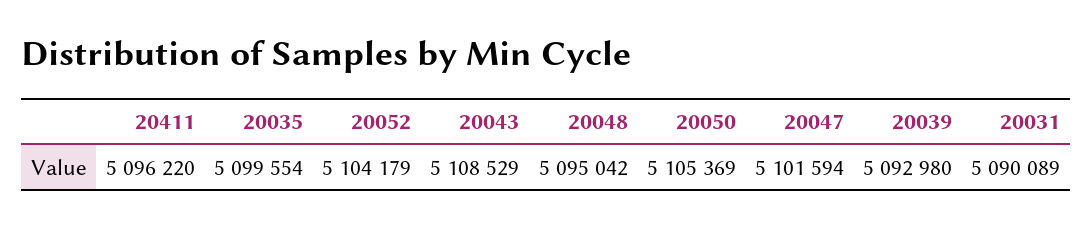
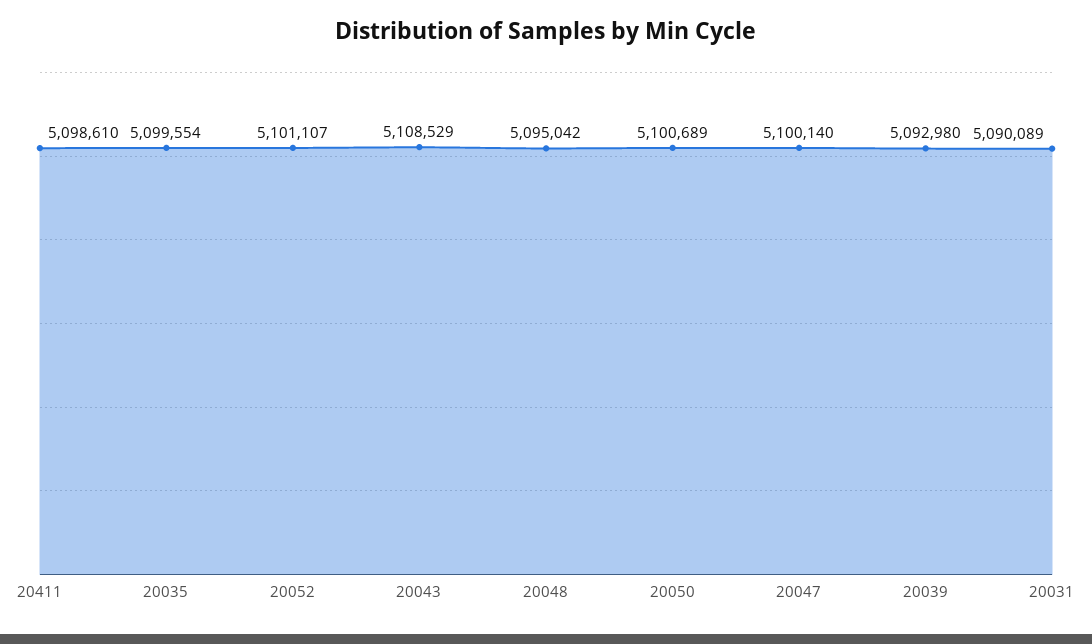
20411: 5096220 -> 5098610
20052: 5104179 -> 5101107
20050: 5105369 -> 5100689
20047: 5101594 -> 5100140

